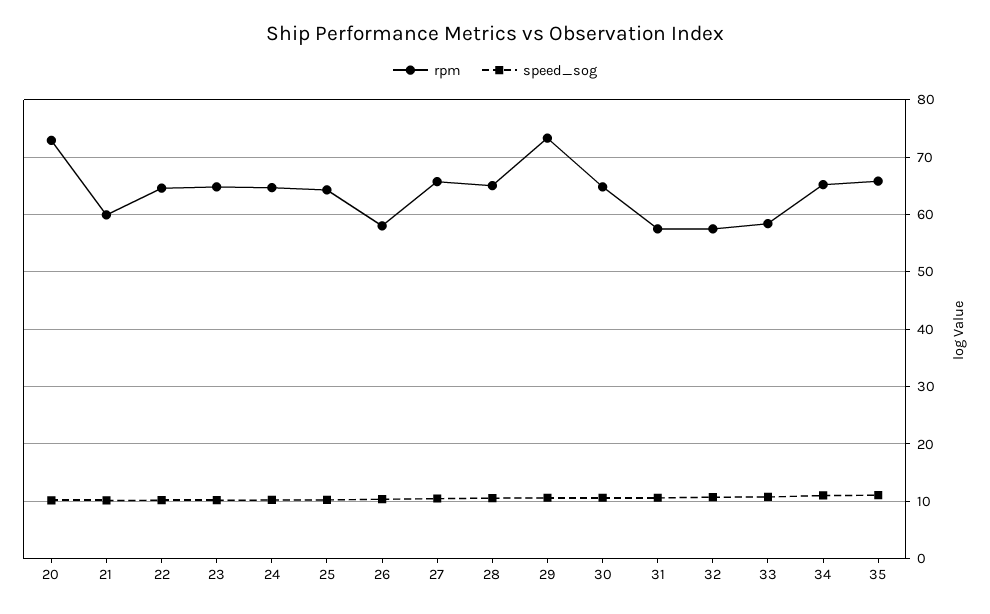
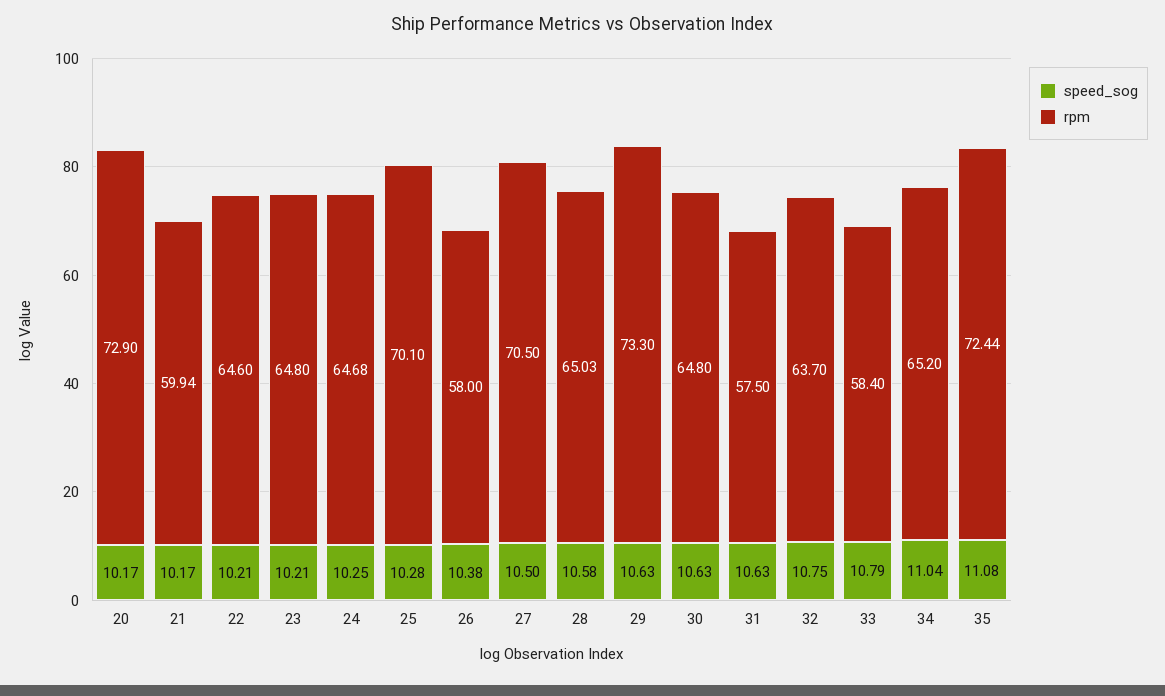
rpm, 25: 64 -> 70.1
rpm, 27: 66 -> 70.5
rpm, 32: 58 -> 63.7
rpm, 35: 66 -> 72.44

